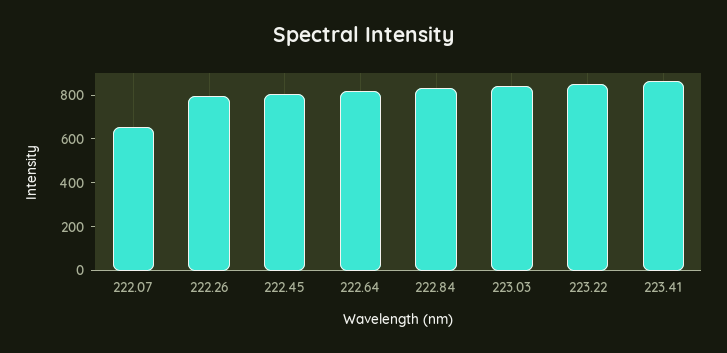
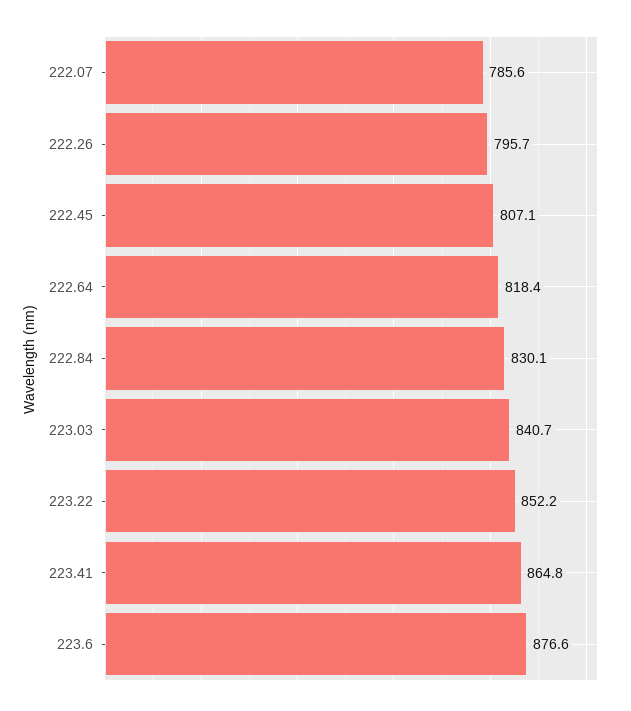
222.07: 650 -> 785.6
223.6: none -> 876.6

